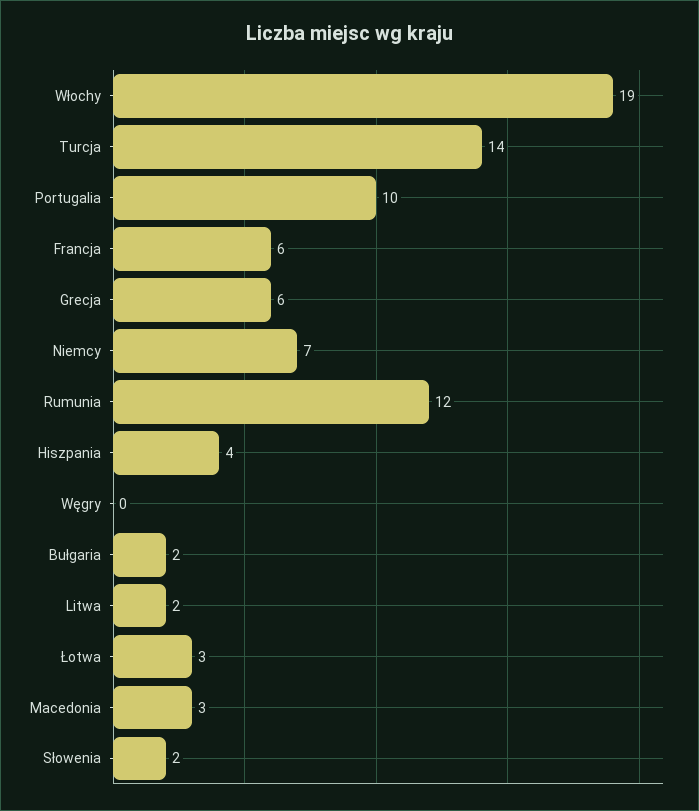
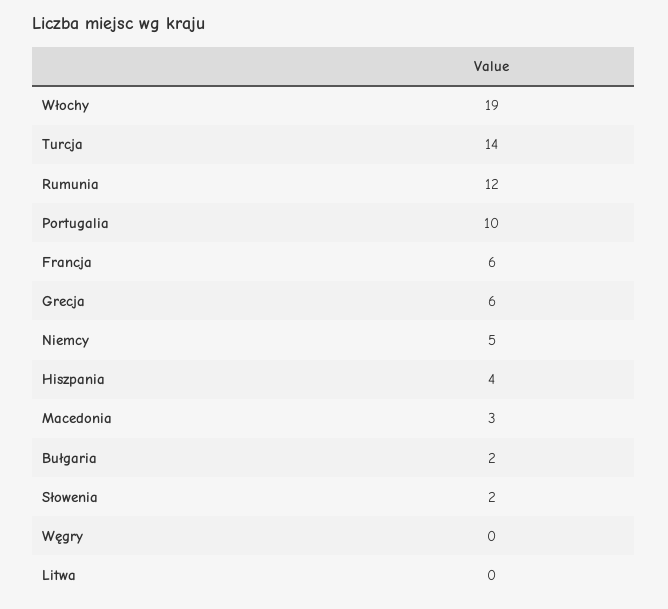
Niemcy: 7 -> 5
Litwa: 2 -> 0
Łotwa: 3 -> none

